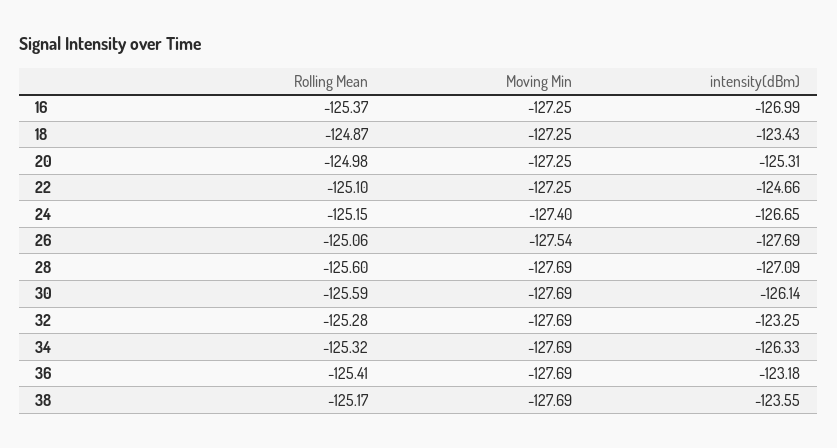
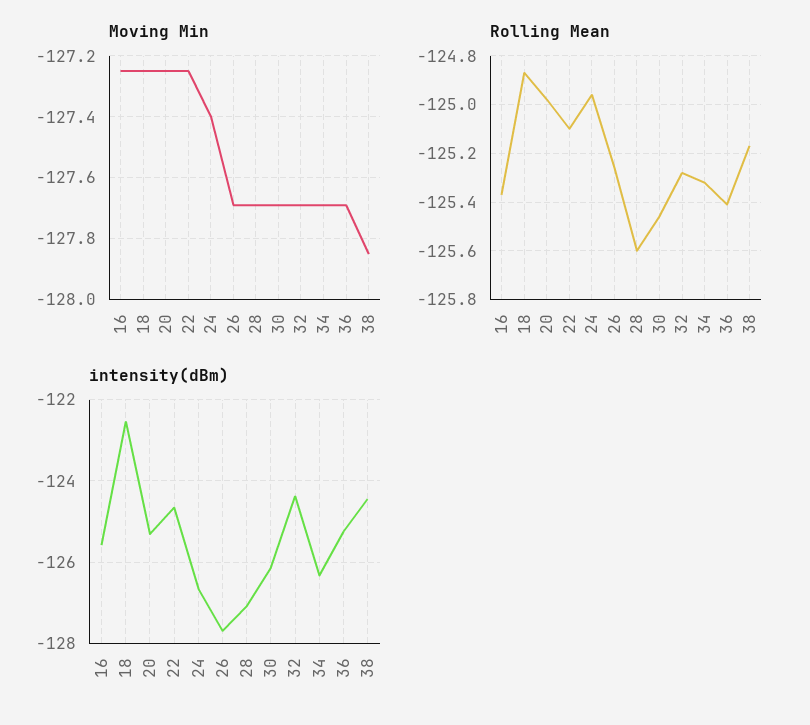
intensity(dBm), 16: -126.99 -> -125.6
intensity(dBm), 18: -123.43 -> -122.6
Rolling Mean, 24: -125.15 -> -124.95
Rolling Mean, 26: -125.06 -> -125.25
Moving Min, 26: -127.54 -> -127.7
Rolling Mean, 30: -125.59 -> -125.45
intensity(dBm), 32: -123.25 -> -124.4
intensity(dBm), 36: -123.18 -> -125.2
Moving Min, 38: -127.69 -> -127.85
intensity(dBm), 38: -123.55 -> -124.4

